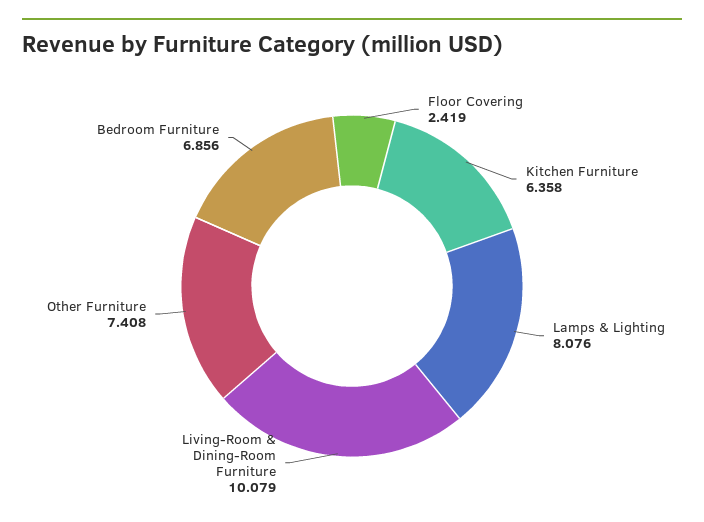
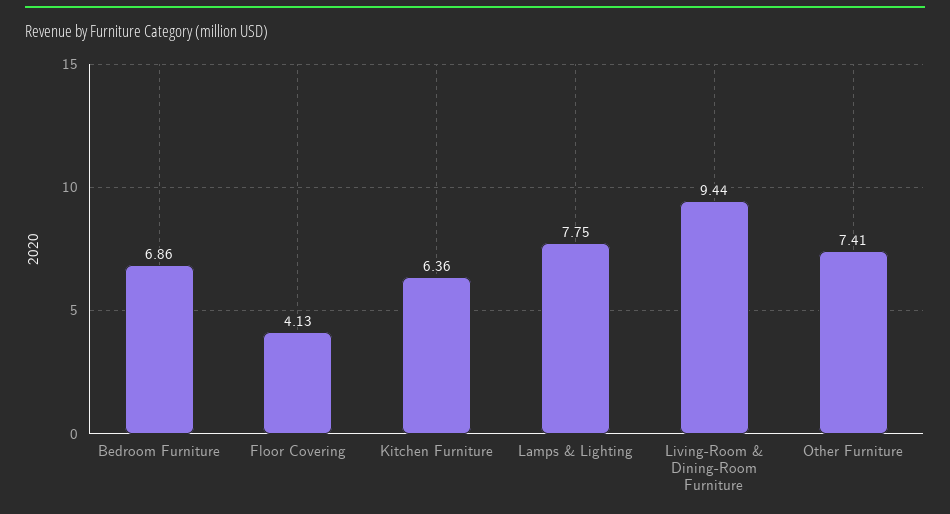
Floor Covering: 2.419 -> 4.13
Lamps & Lighting: 8.076 -> 7.75
Living-Room & Dining-Room Furniture: 10.079 -> 9.44

